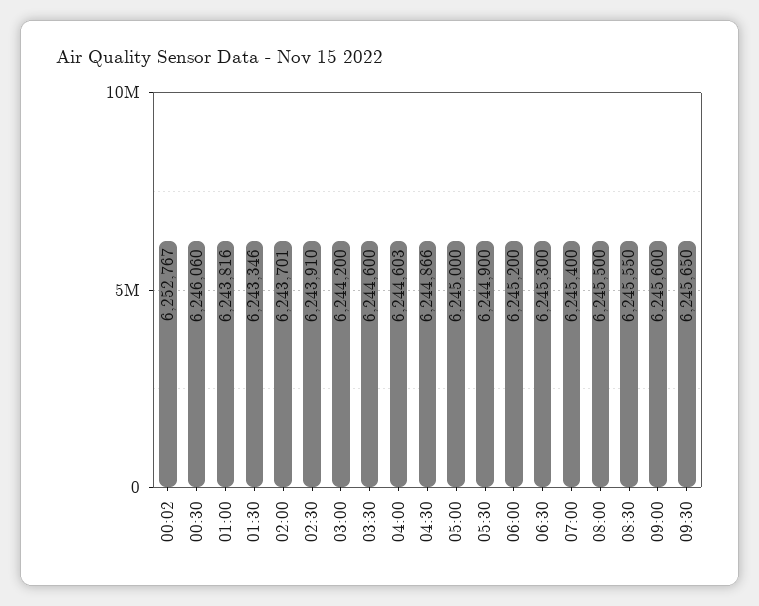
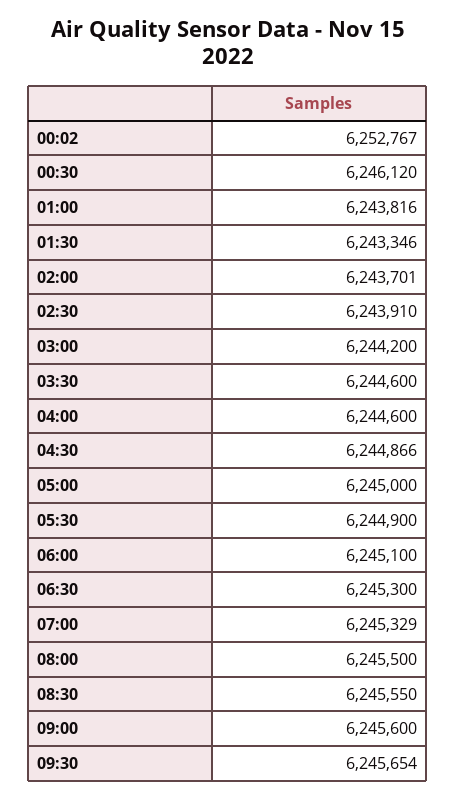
00:30: 6246060 -> 6246120
04:00: 6244603 -> 6244600
06:00: 6245200 -> 6245100
07:00: 6245400 -> 6245329
09:30: 6245650 -> 6245654

